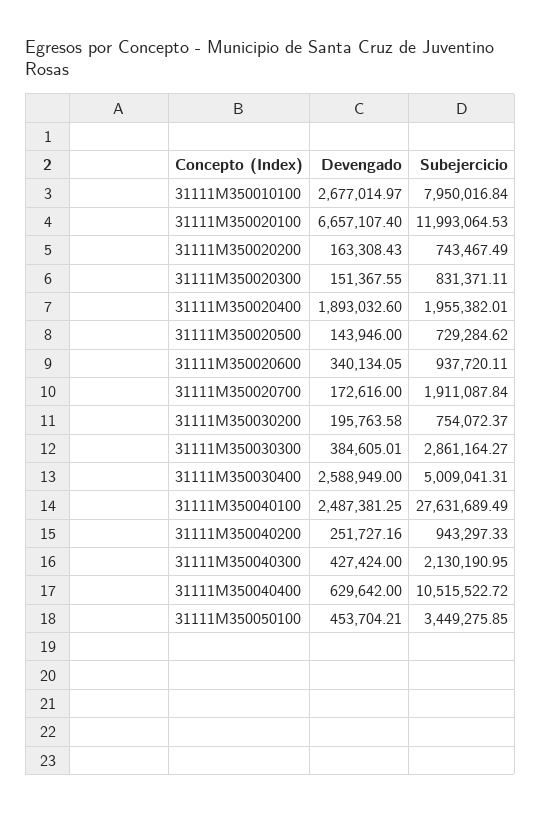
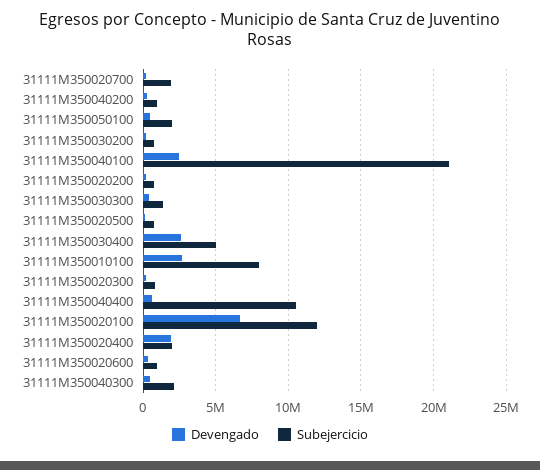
Subejercicio, 31111M350030300: 2861164.27 -> 1500000
Subejercicio, 31111M350040100: 27631689.49 -> 21000000
Subejercicio, 31111M350050100: 3449275.85 -> 2000000

